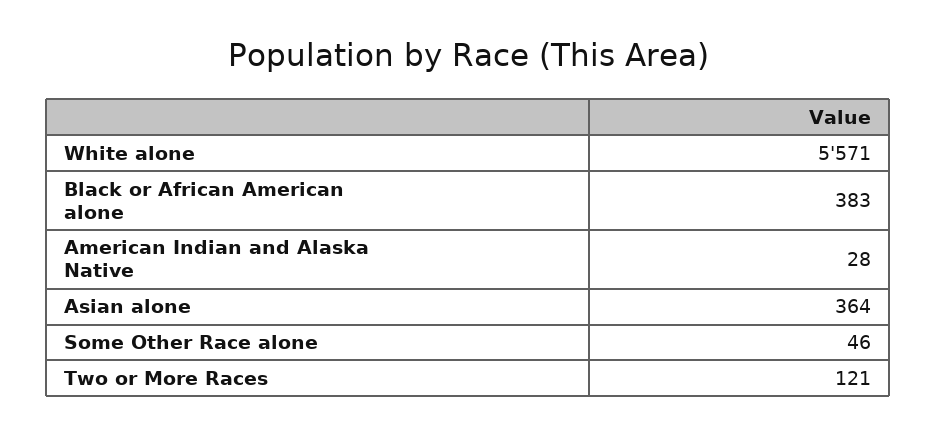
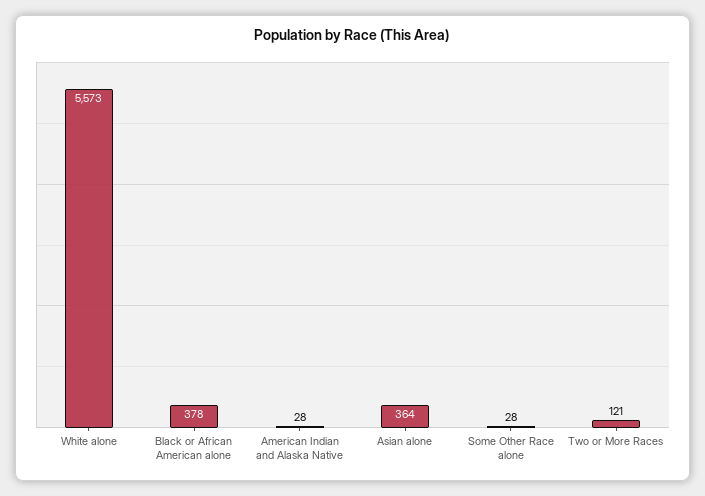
White alone: 5571 -> 5573
Black or African American alone: 383 -> 378
Some Other Race alone: 46 -> 28

